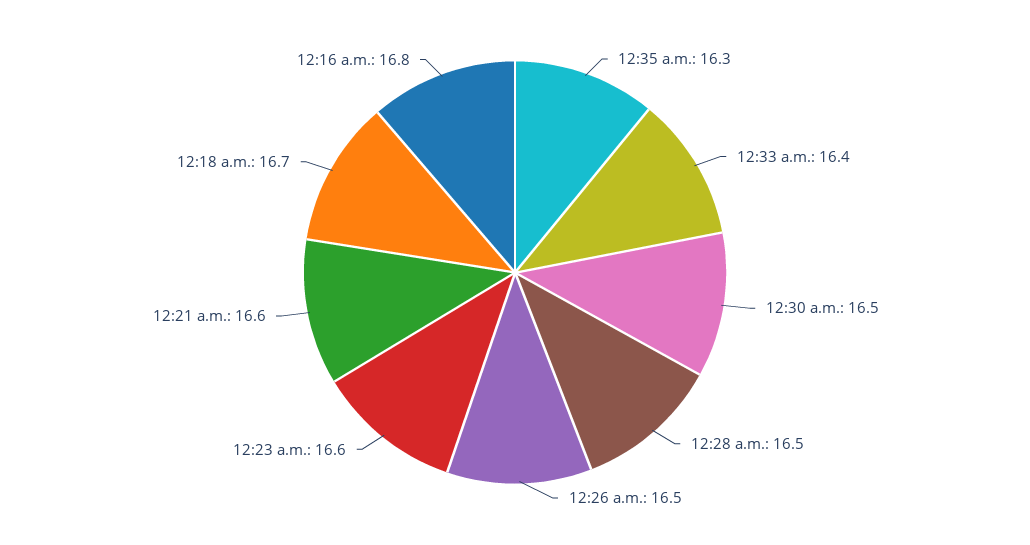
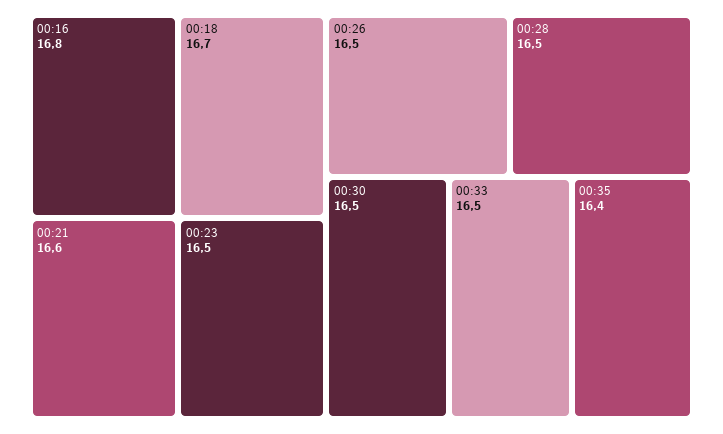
12:35 a.m.: 16.3 -> 16.4
12:33 a.m.: 16.4 -> 16.5
12:23 a.m.: 16.6 -> 16.5

